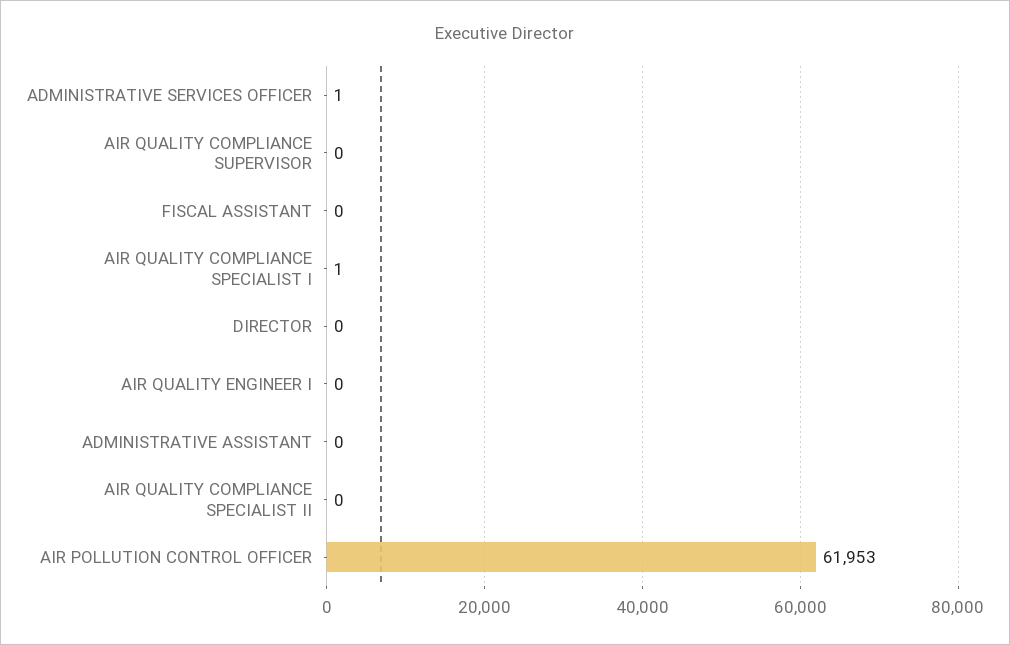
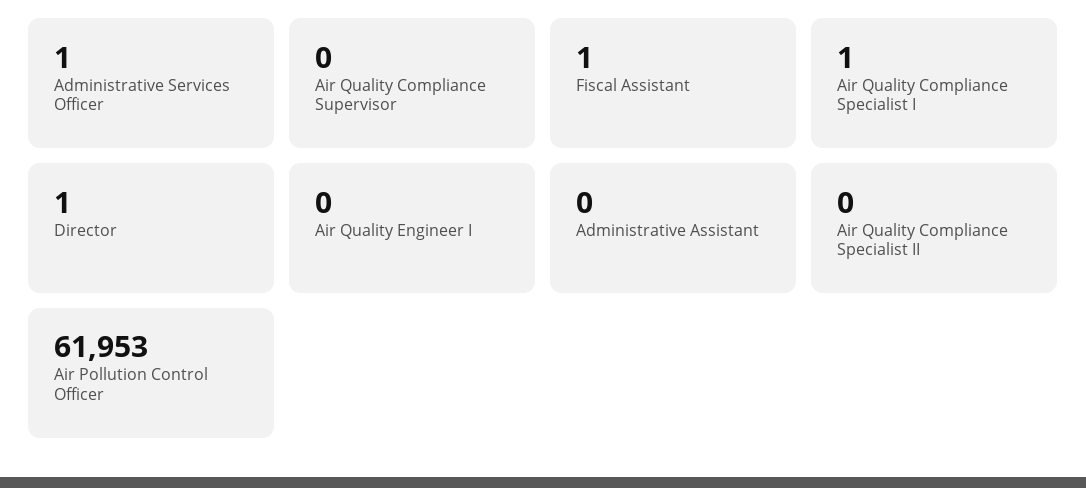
FISCAL ASSISTANT: 0 -> 1
DIRECTOR: 0 -> 1

